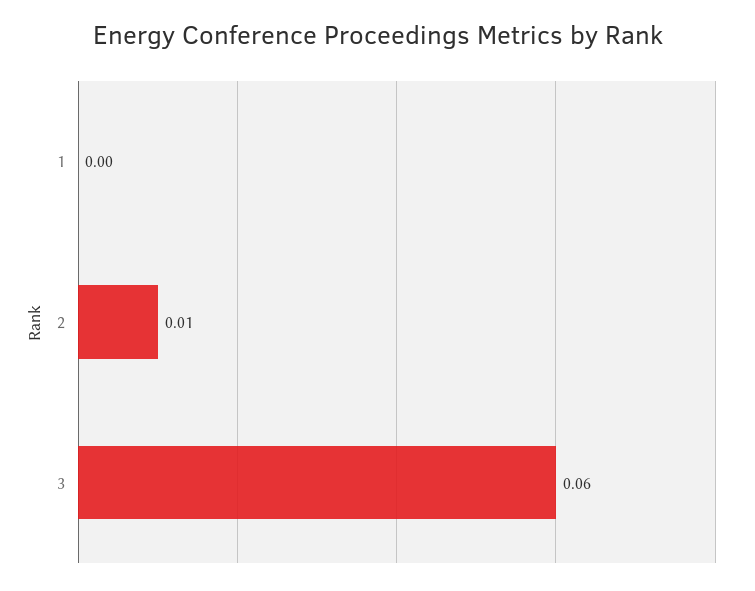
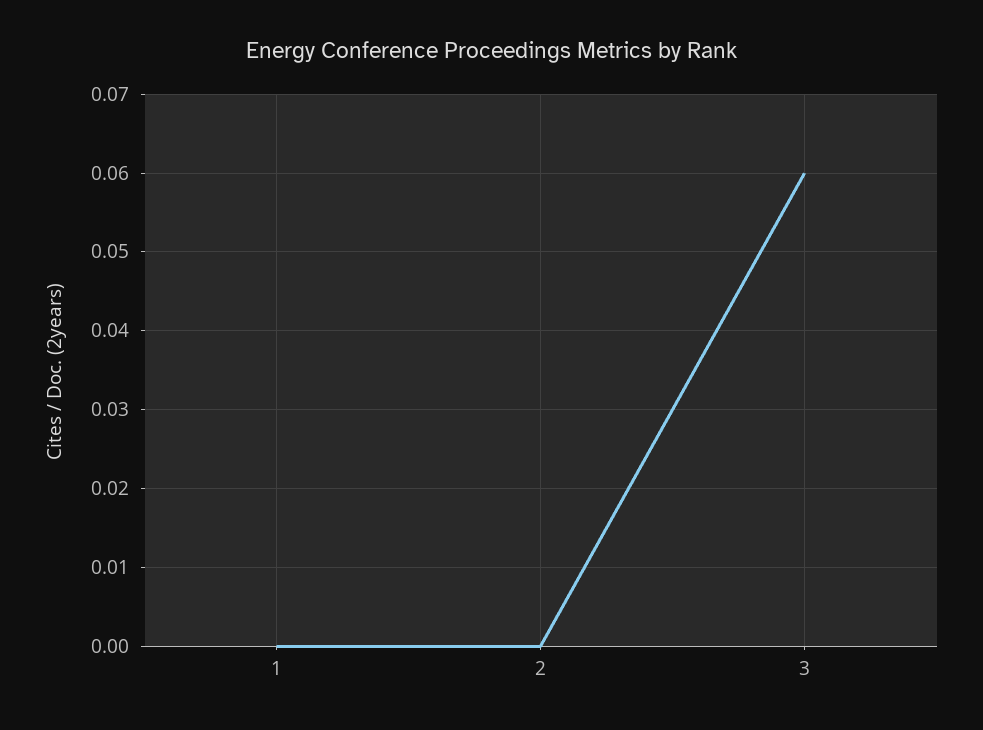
2: 0.01 -> 0

